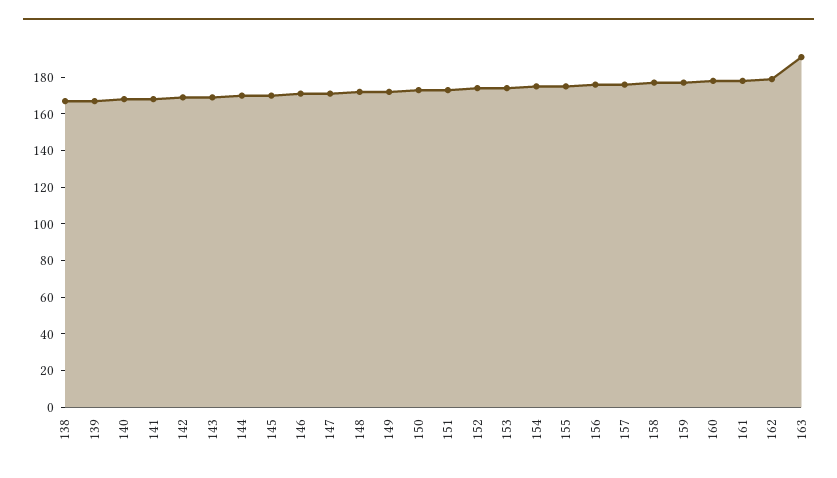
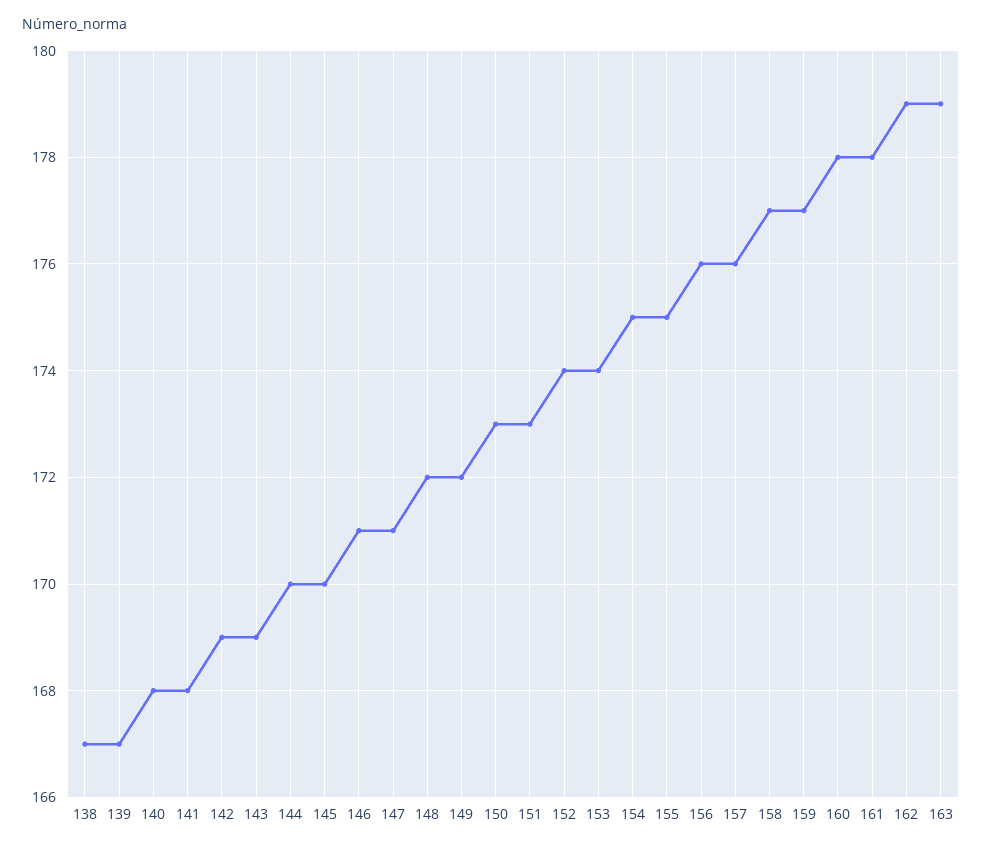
163: 190 -> 179

